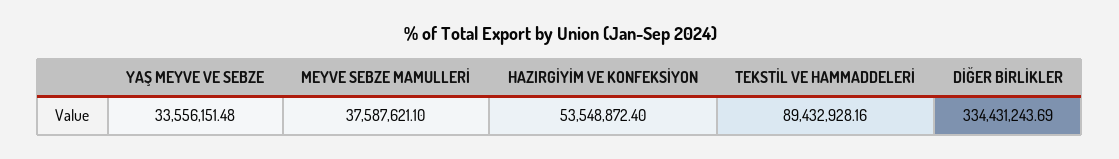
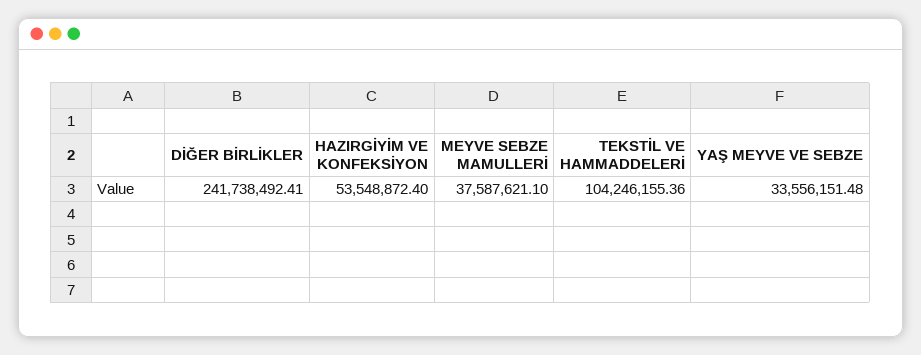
TEKSTİL VE HAMMADDELERİ: 89432928.16 -> 104246155.36
DİĞER BİRLİKLER: 334431243.69 -> 241738492.41

